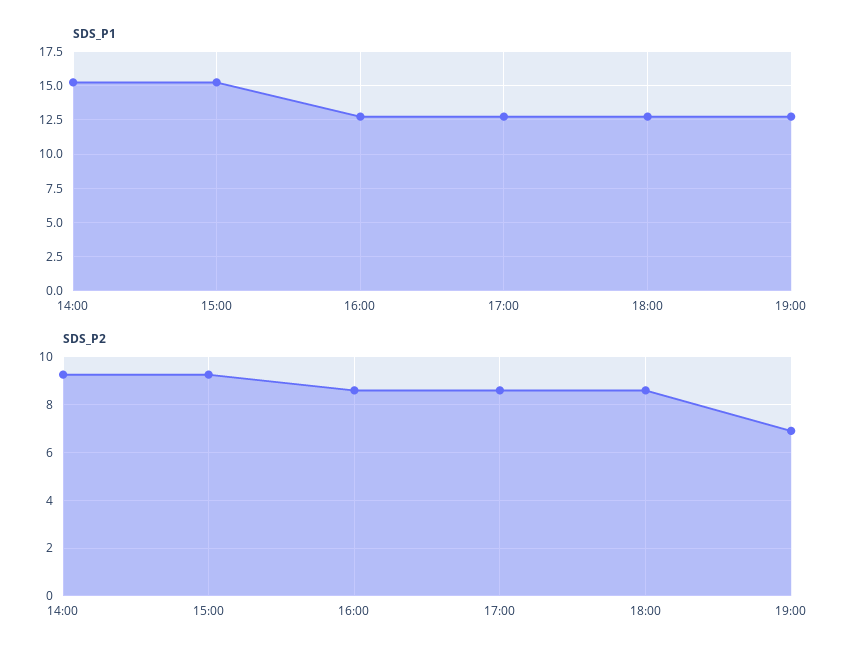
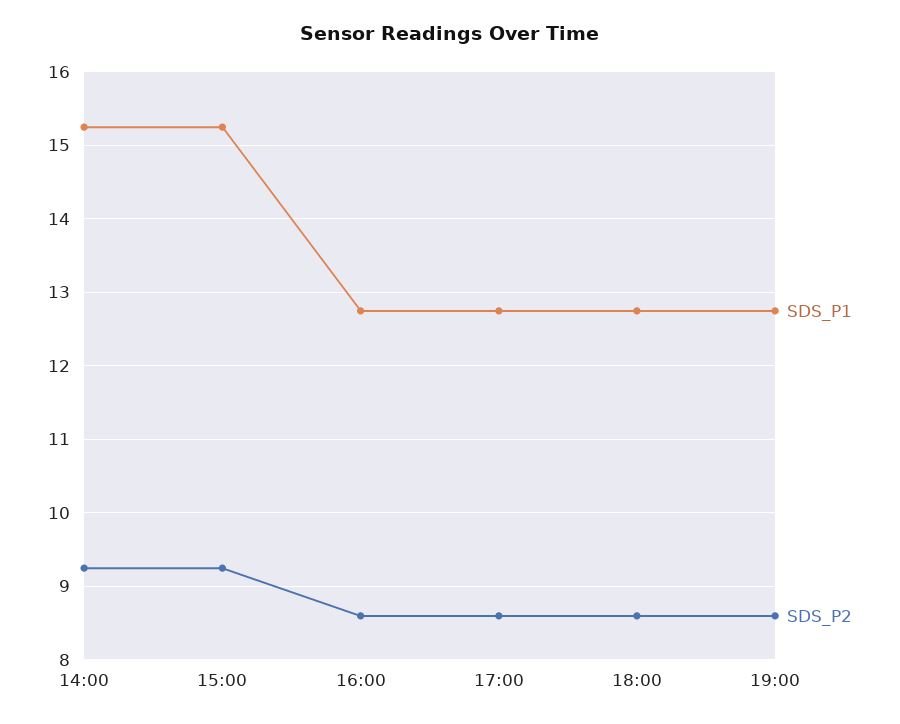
SDS_P2, 19:00: 7 -> 8.6

